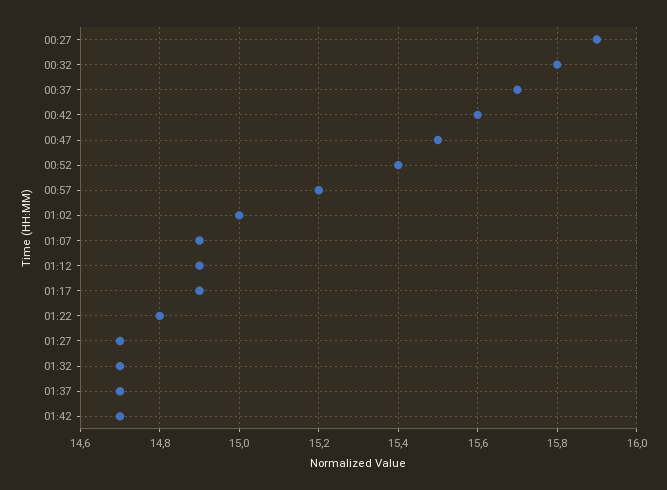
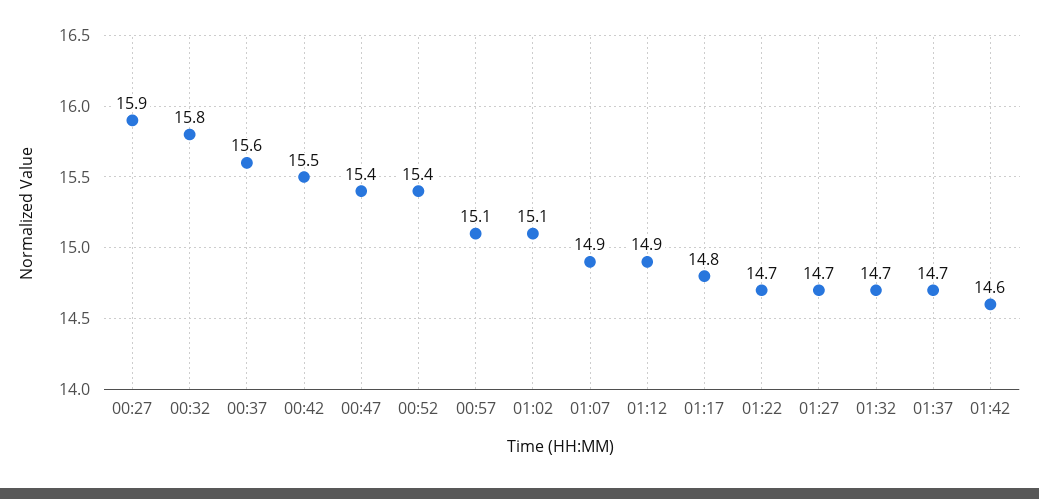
00:37: 15.7 -> 15.6
00:42: 15.6 -> 15.5
00:47: 15.5 -> 15.4
00:57: 15.2 -> 15.1
01:02: 15 -> 15.1
01:17: 14.9 -> 14.8
01:22: 14.8 -> 14.7
01:42: 14.7 -> 14.6

